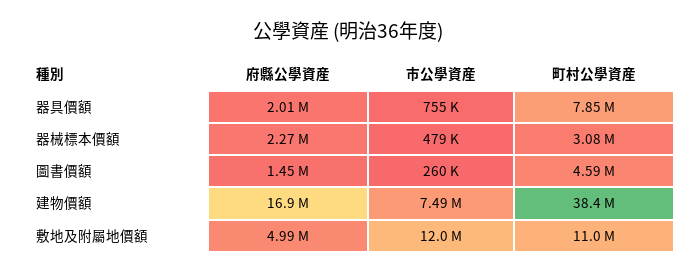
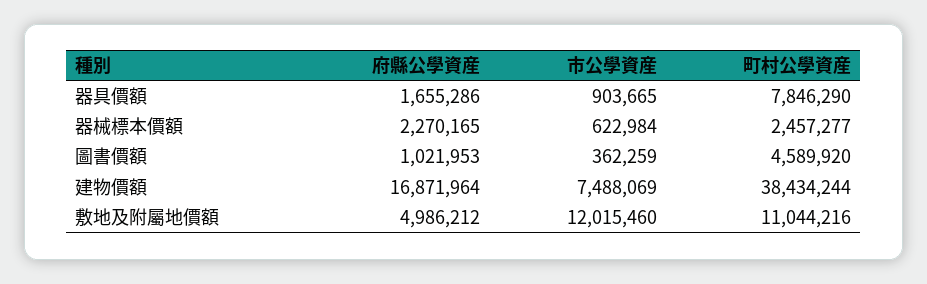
府縣公學資産, 器具價額: 2010000 -> 1655286
市公學資産, 器具價額: 755000 -> 903665
市公學資産, 器械標本價額: 479000 -> 622984
町村公學資産, 器械標本價額: 3080000 -> 2457277
府縣公學資産, 圖書價額: 1450000 -> 1021953
市公學資産, 圖書價額: 260000 -> 362259

